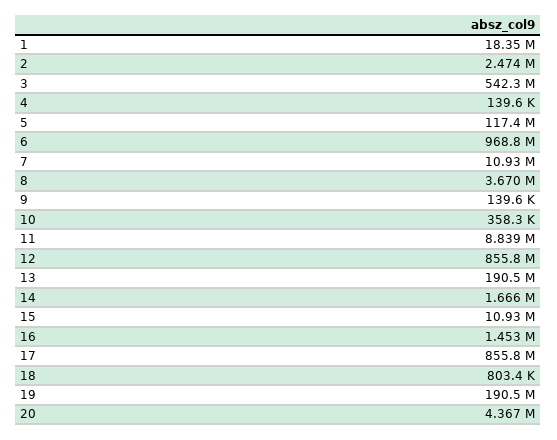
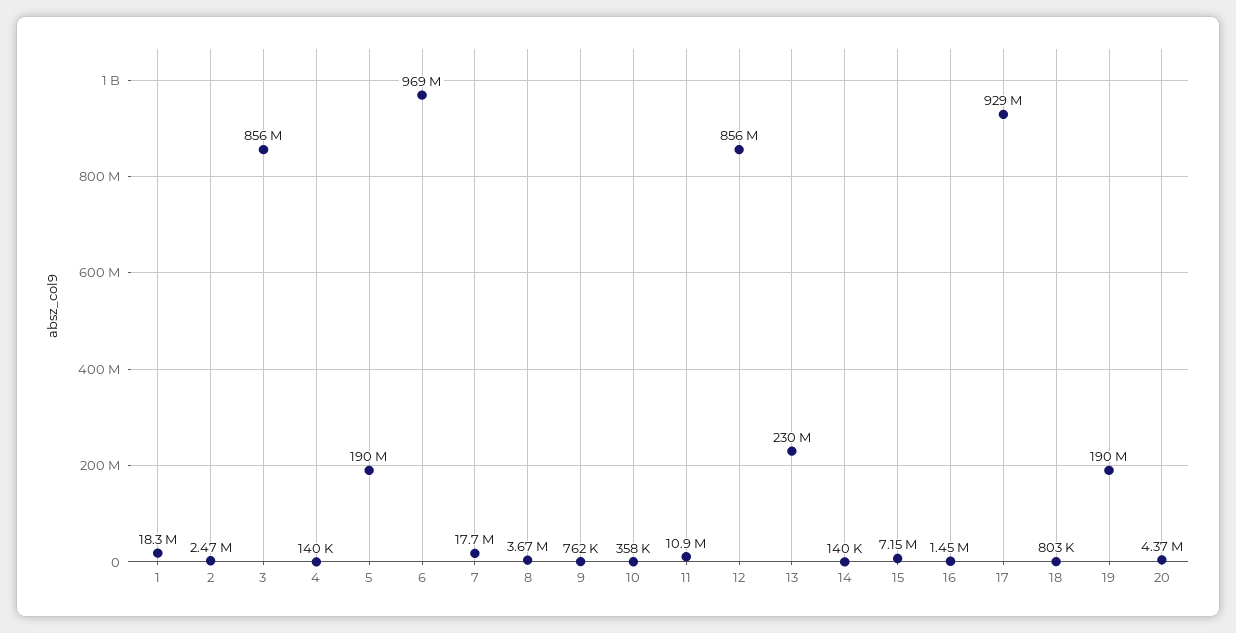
3: 542300000 -> 856000000
5: 117400000 -> 190000000
7: 10930000 -> 17700000
9: 139600 -> 762000
11: 8839000 -> 10900000
13: 190500000 -> 230000000
14: 1666000 -> 140000
15: 10930000 -> 7150000
17: 855800000 -> 929000000

